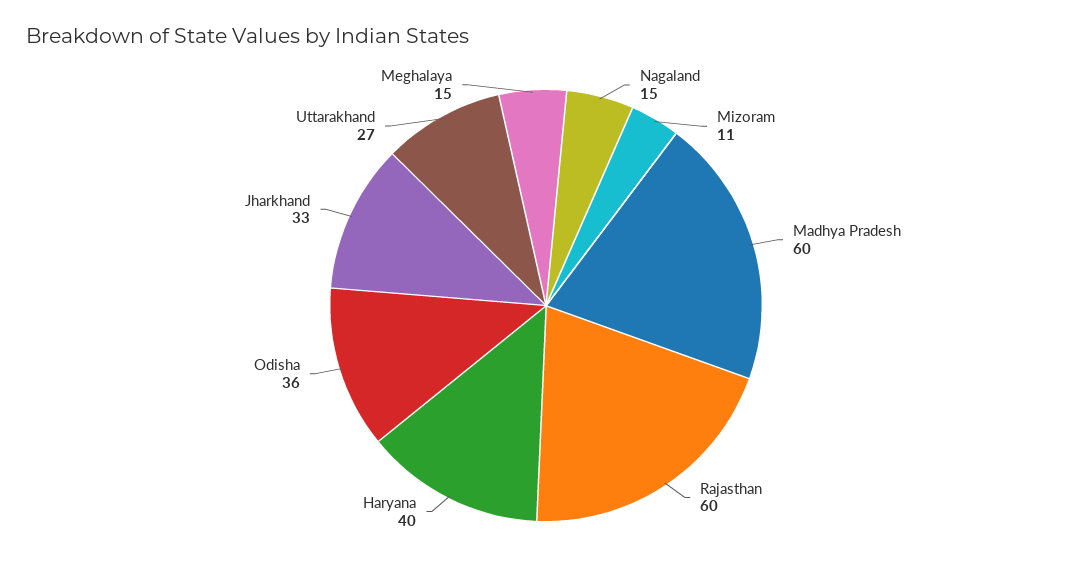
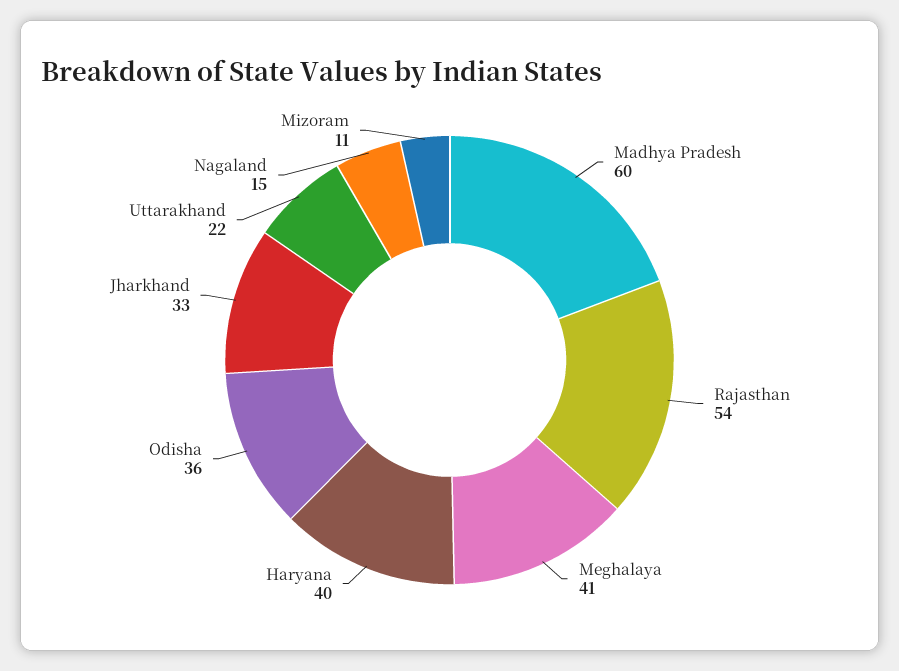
Rajasthan: 60 -> 54
Uttarakhand: 27 -> 22
Meghalaya: 15 -> 41

